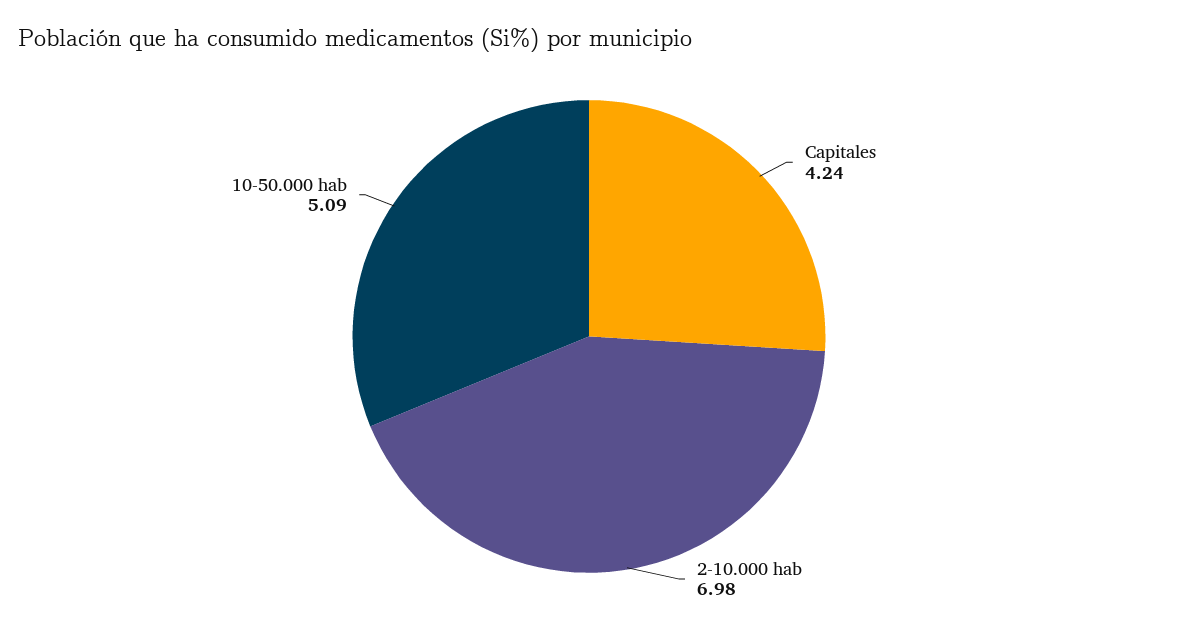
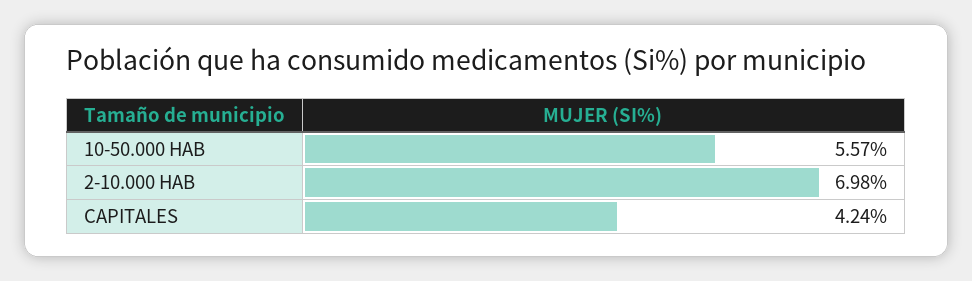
10-50.000 hab: 5.09 -> 5.57

